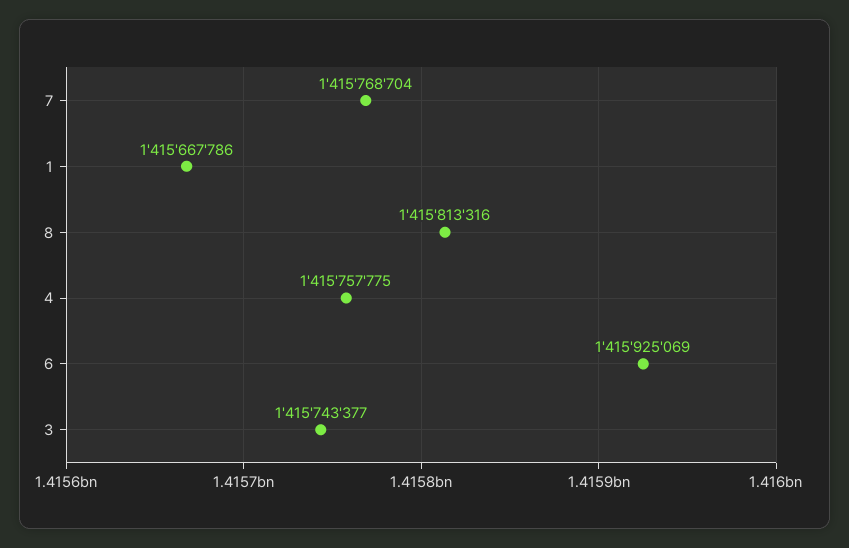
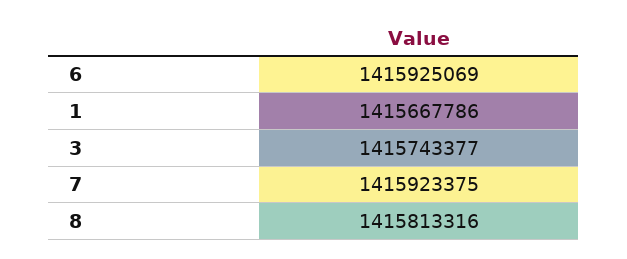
7: 1415768704 -> 1415923375
4: 1415757775 -> none

